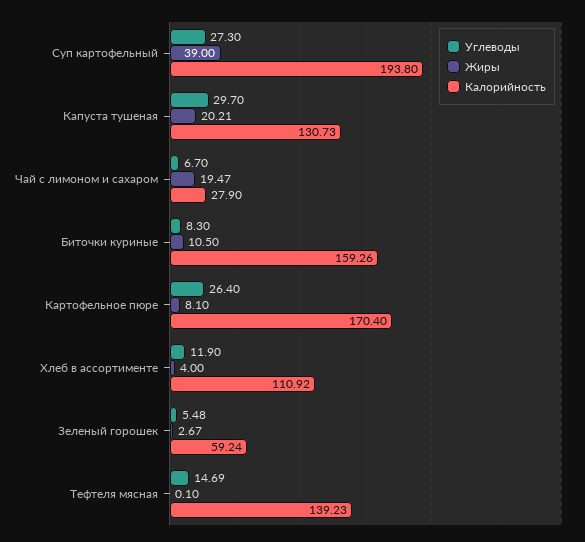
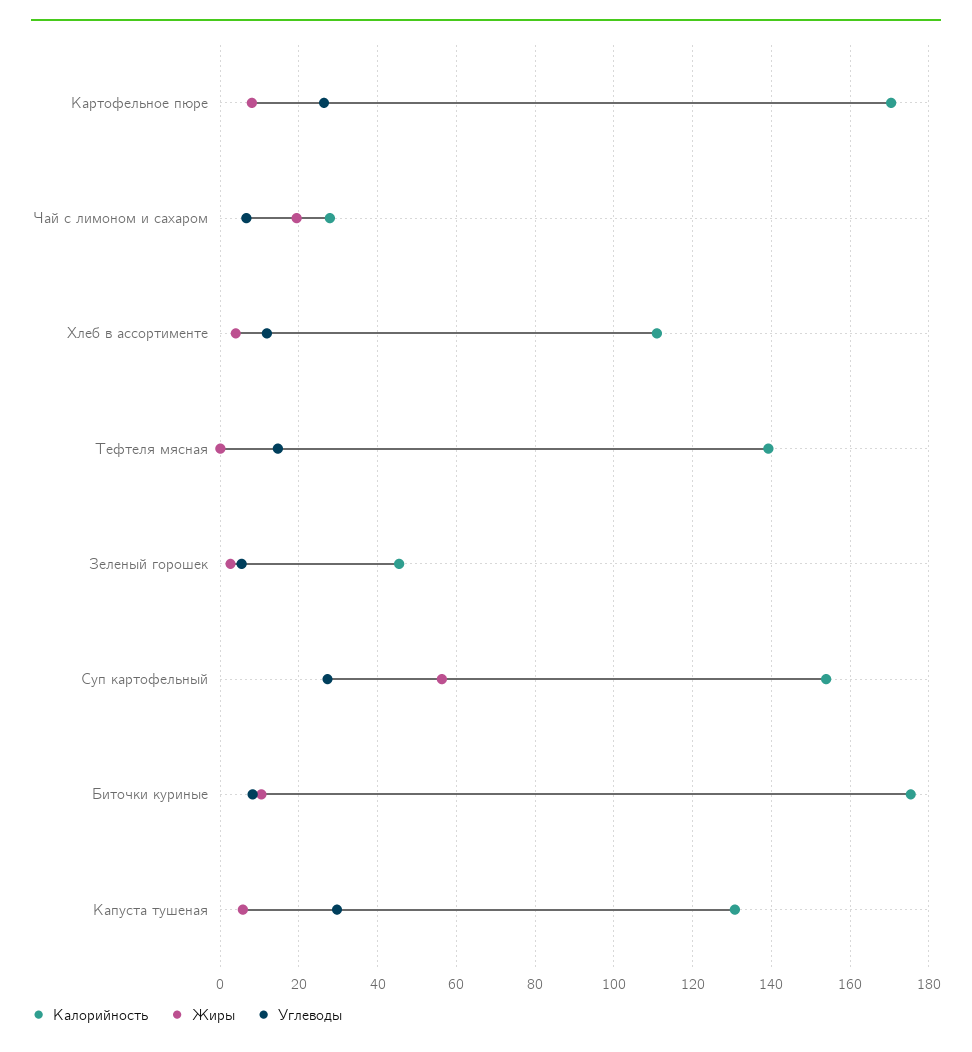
Жиры, Суп картофельный: 39 -> 56
Калорийность, Суп картофельный: 193.8 -> 154
Жиры, Капуста тушеная: 20.21 -> 6
Калорийность, Биточки куриные: 159.26 -> 176
Калорийность, Зеленый горошек: 59.24 -> 46

